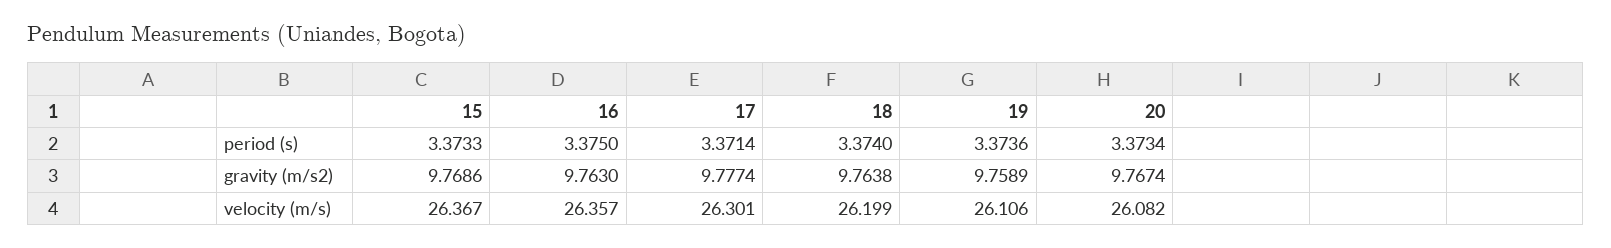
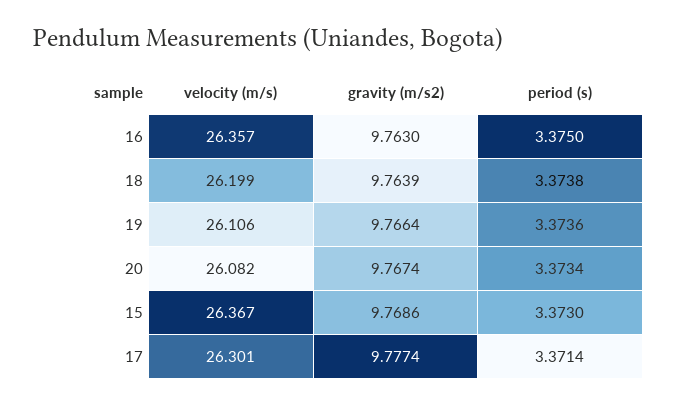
15, period (s): 3.3733 -> 3.373
18, period (s): 3.374 -> 3.3738
18, gravity (m/s2): 9.7638 -> 9.7639
19, gravity (m/s2): 9.7589 -> 9.7664

